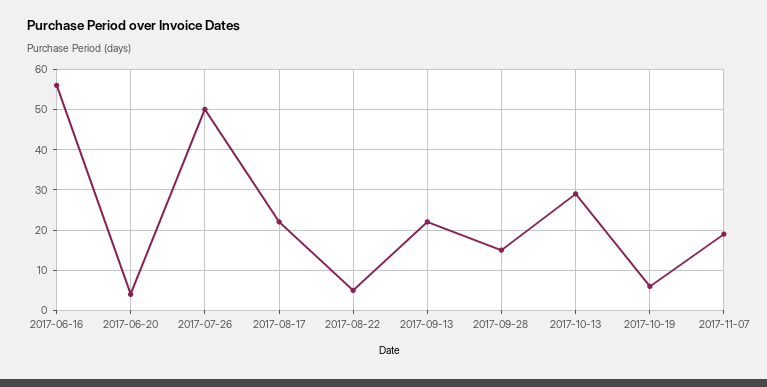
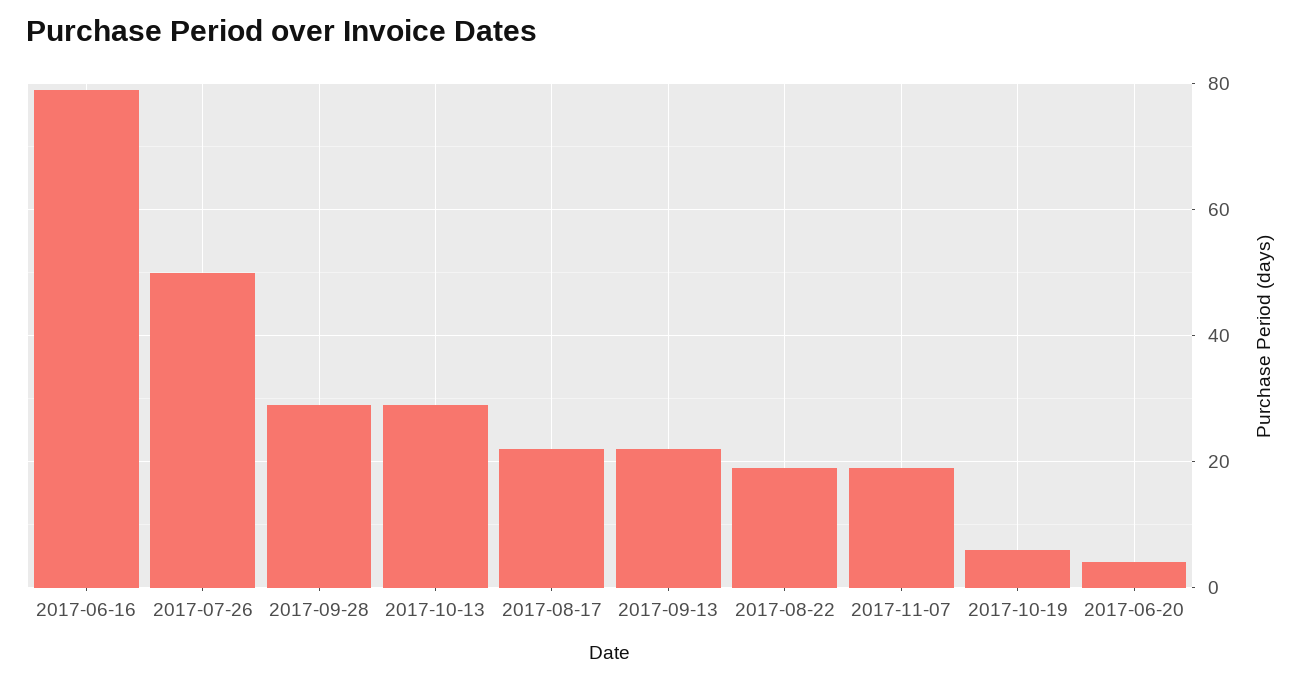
2017-06-16: 55 -> 80
2017-08-22: 5 -> 20
2017-09-28: 15 -> 30

